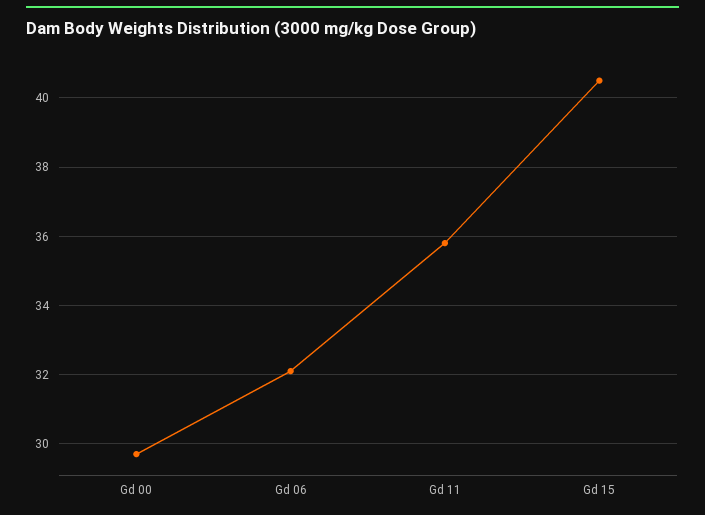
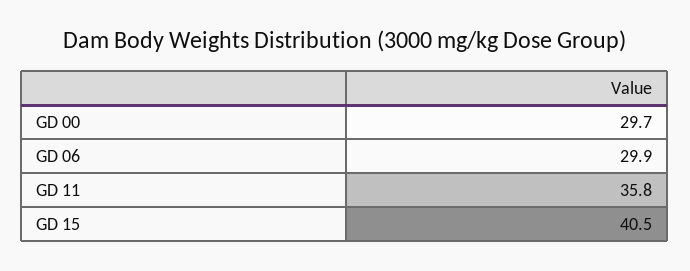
Gd 06: 32 -> 29.9

